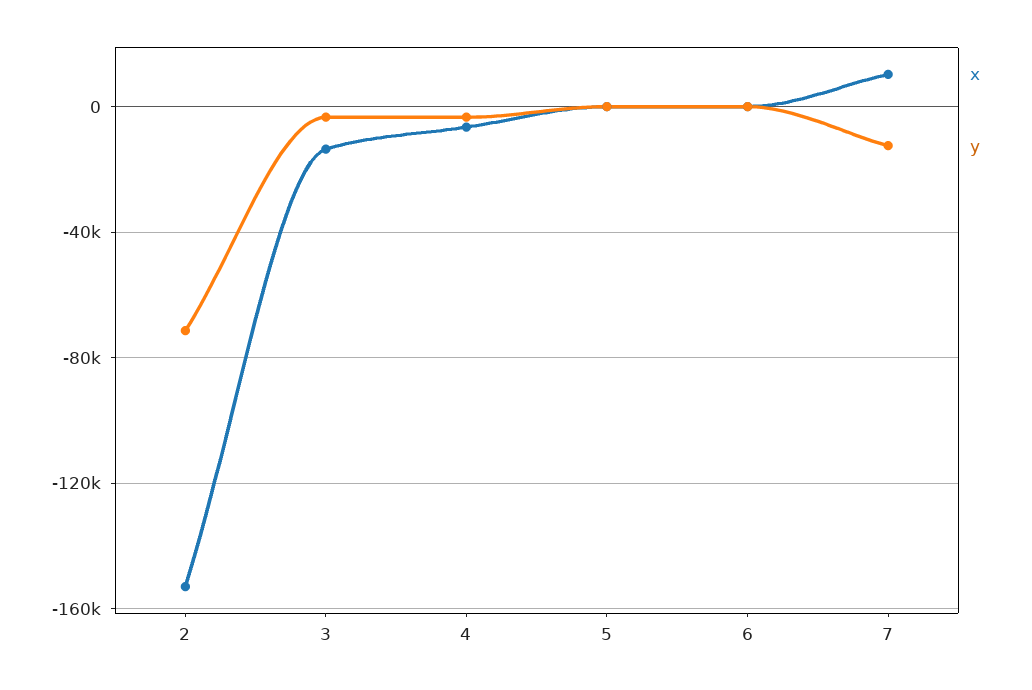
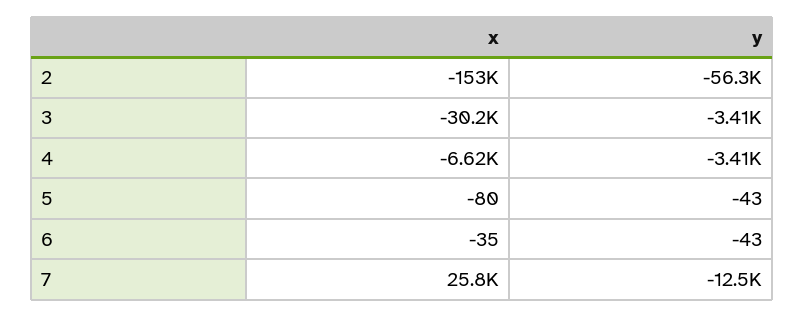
y, 2: -70000 -> -56300
x, 3: -15000 -> -30200
x, 7: 10000 -> 25800

